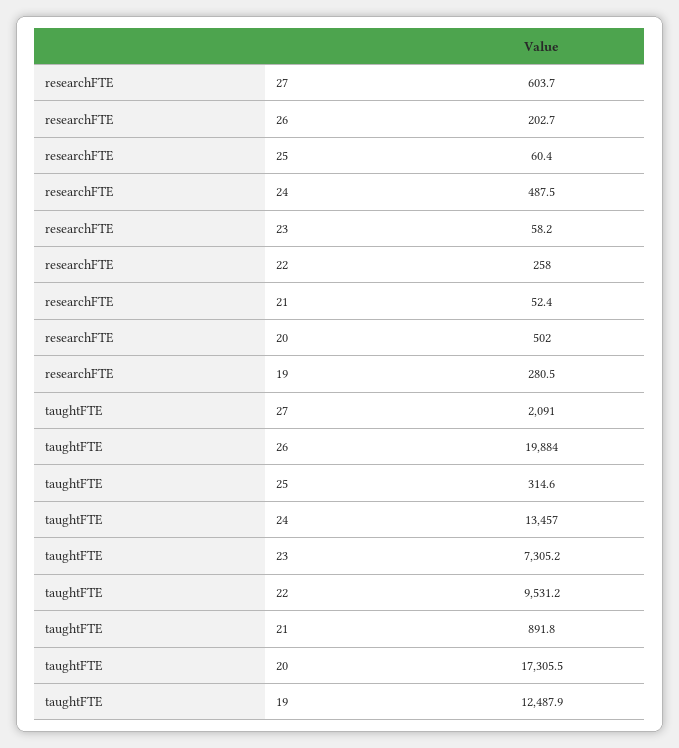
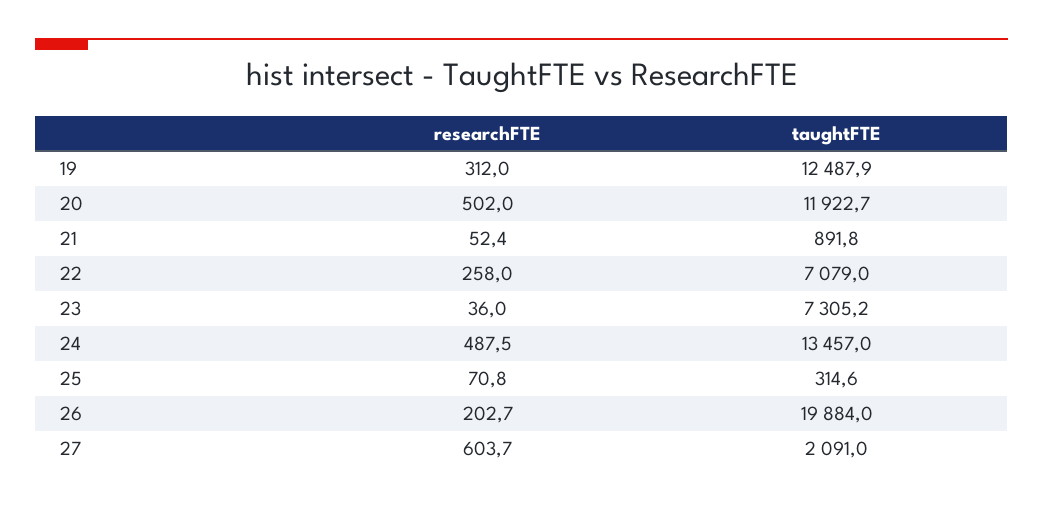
researchFTE, 25: 60.4 -> 70.8
researchFTE, 23: 58.2 -> 36
researchFTE, 19: 280.5 -> 312
taughtFTE, 22: 9531.2 -> 7079
taughtFTE, 20: 17305.5 -> 11922.7

